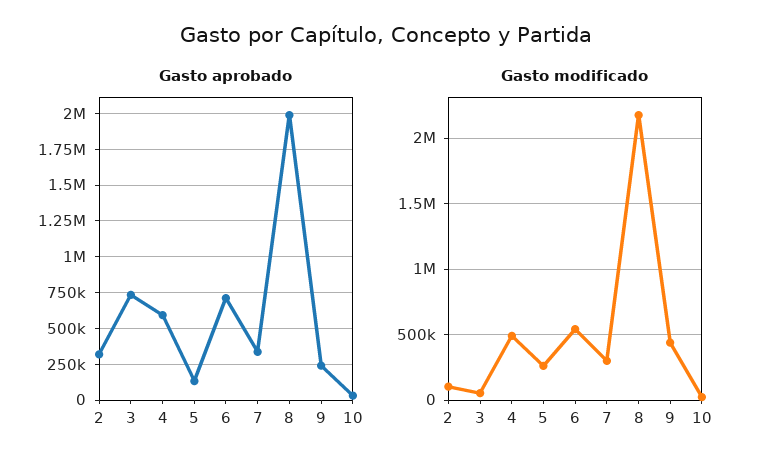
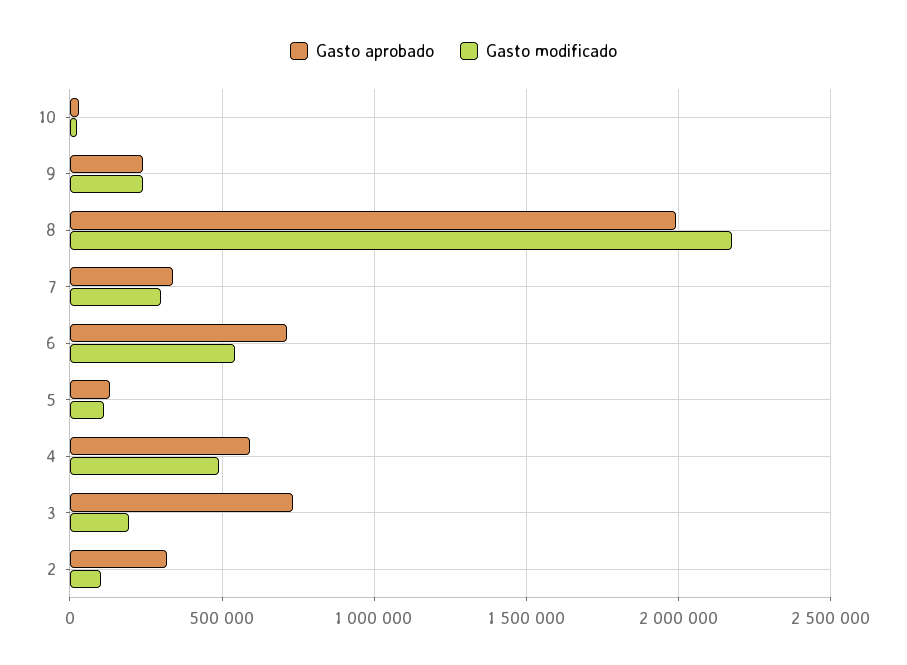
Gasto modificado, 3: 50000 -> 200000
Gasto modificado, 5: 250000 -> 100000
Gasto modificado, 9: 450000 -> 250000

